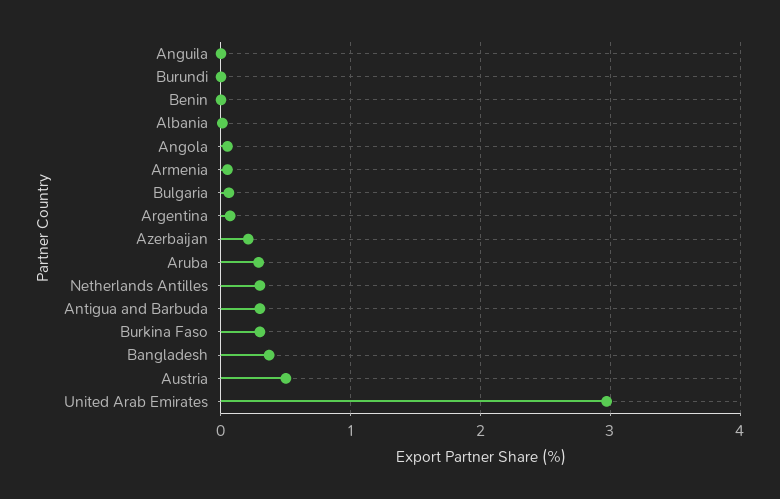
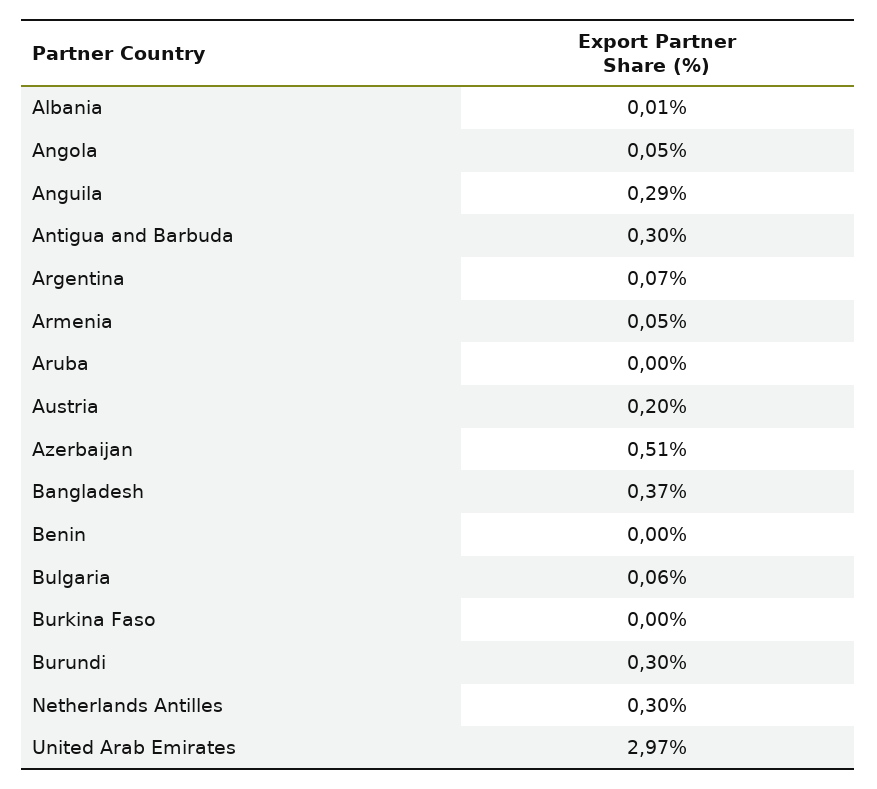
Anguila: 0 -> 0.29
Burundi: 0 -> 0.3
Azerbaijan: 0.2 -> 0.51
Aruba: 0.3 -> 0
Burkina Faso: 0.3 -> 0
Austria: 0.5 -> 0.2

